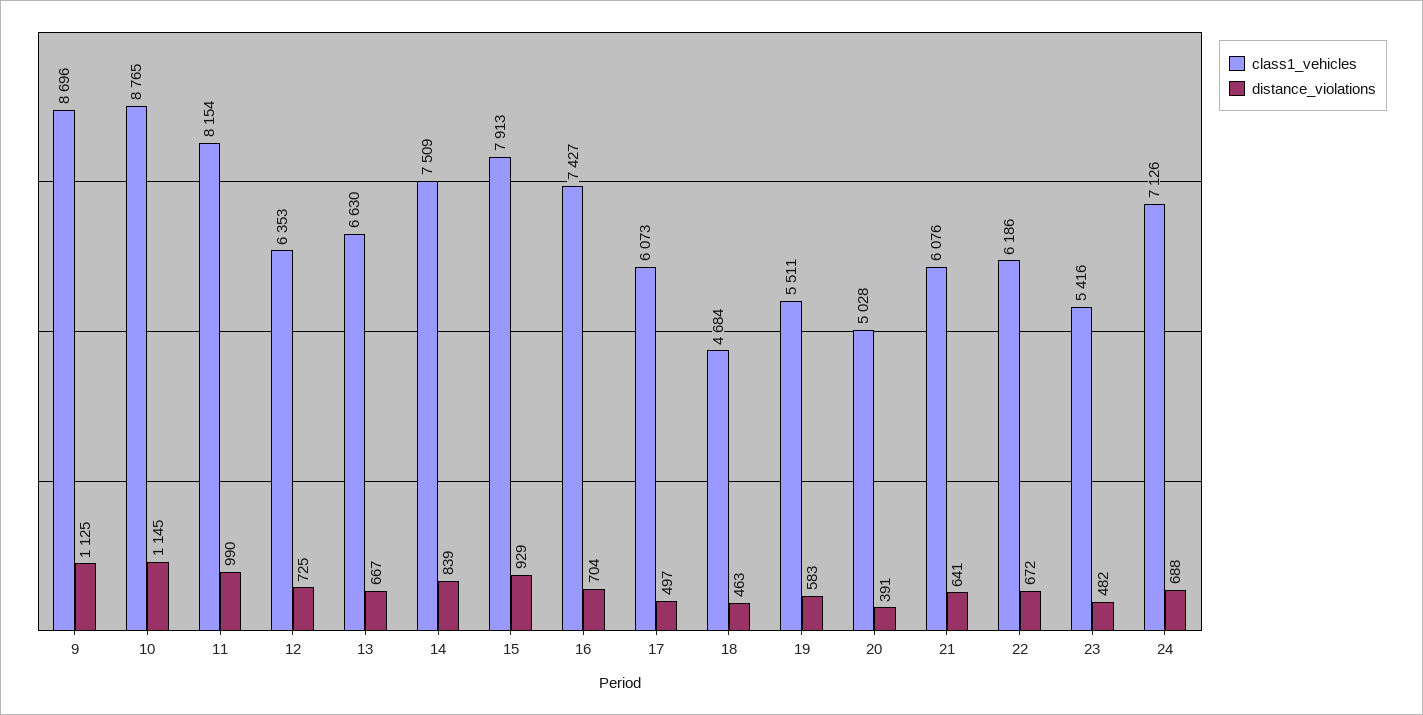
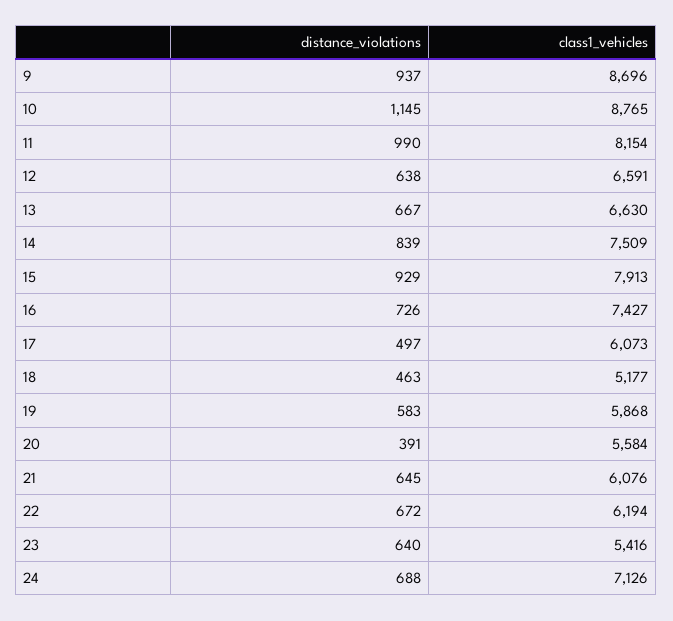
distance_violations, 9: 1125 -> 937
class1_vehicles, 12: 6353 -> 6591
distance_violations, 12: 725 -> 638
distance_violations, 16: 704 -> 726
class1_vehicles, 18: 4684 -> 5177
class1_vehicles, 19: 5511 -> 5868
class1_vehicles, 20: 5028 -> 5584
distance_violations, 21: 641 -> 645
class1_vehicles, 22: 6186 -> 6194
distance_violations, 23: 482 -> 640

